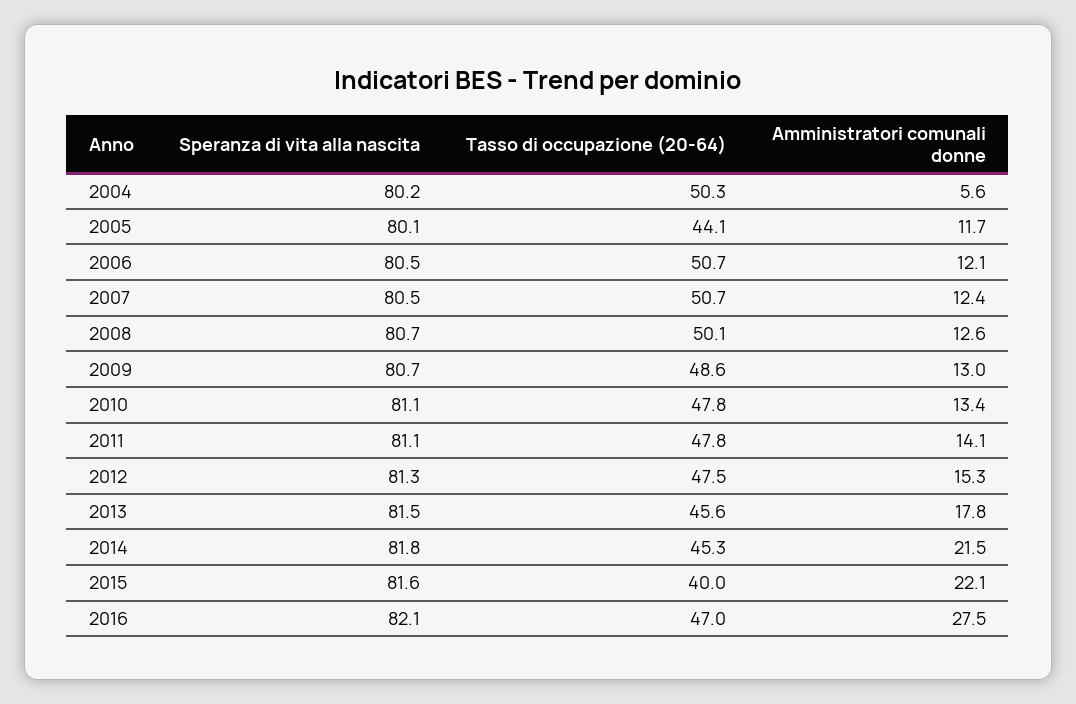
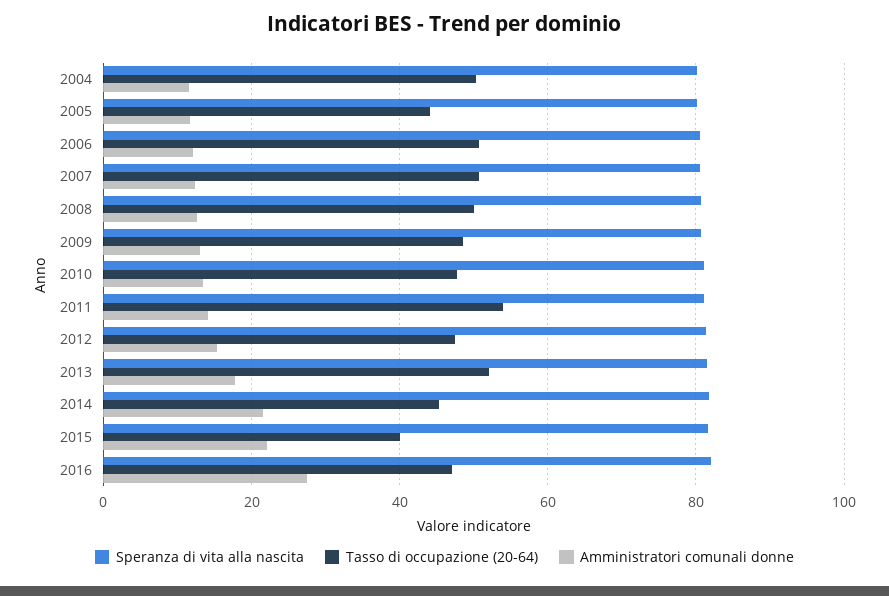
Amministratori comunali donne, 2004: 5.6 -> 12
Tasso di occupazione (20-64), 2011: 47.8 -> 54
Tasso di occupazione (20-64), 2013: 45.6 -> 52

